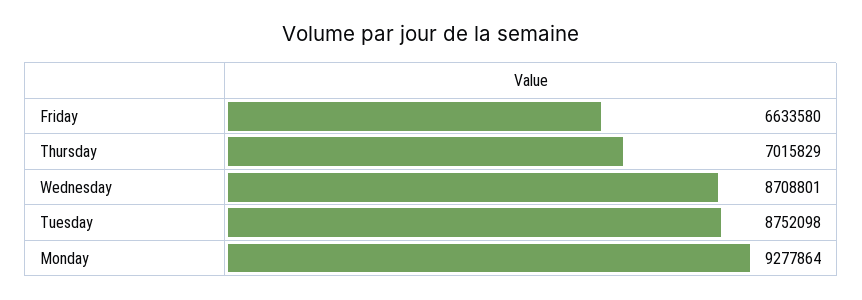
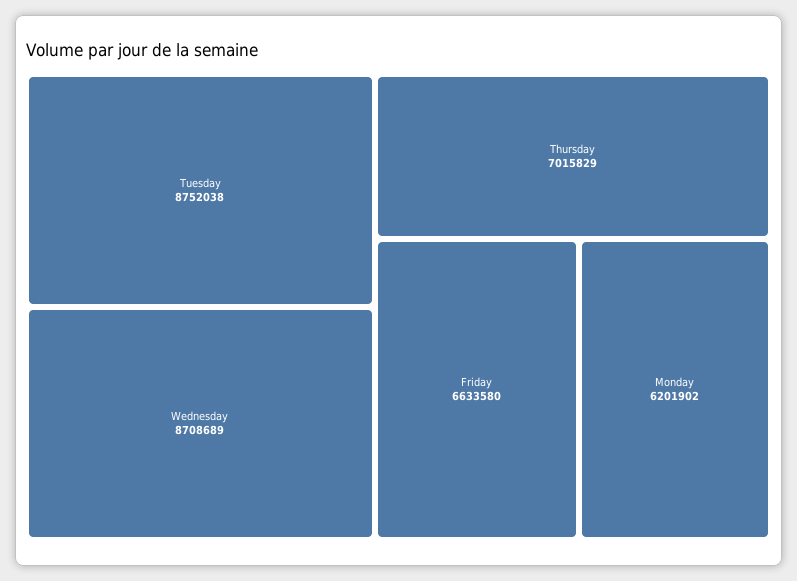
Wednesday: 8708801 -> 8708689
Tuesday: 8752098 -> 8752038
Monday: 9277864 -> 6201902

